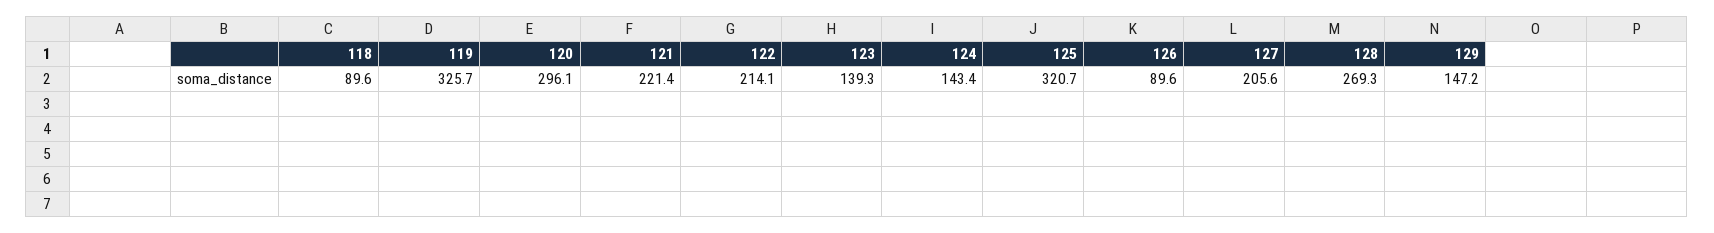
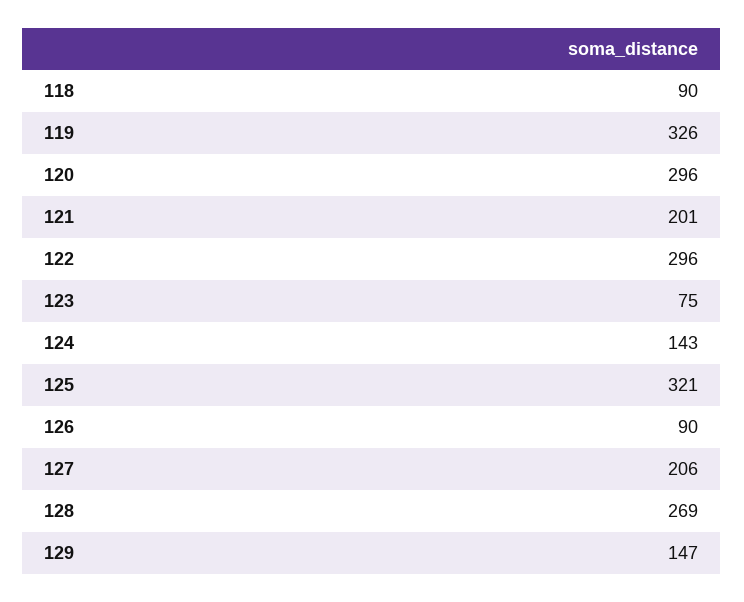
121: 221.4 -> 201
122: 214.1 -> 296
123: 139.3 -> 75

